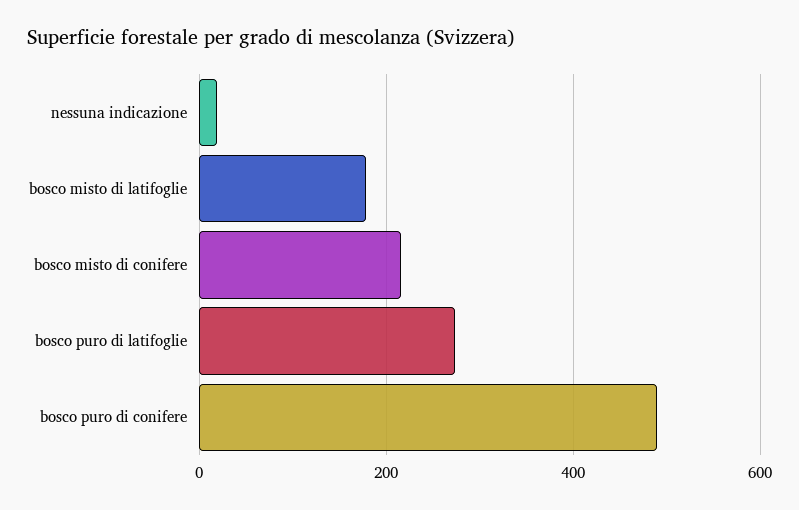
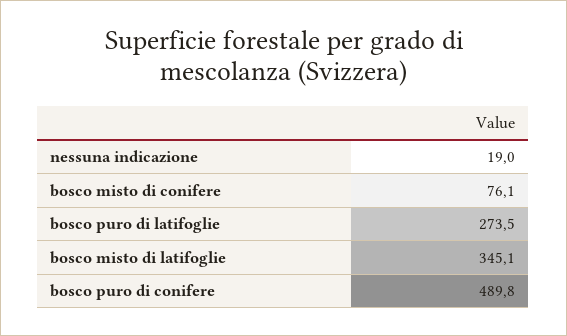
bosco misto di latifoglie: 180 -> 345.1
bosco misto di conifere: 220 -> 76.1

